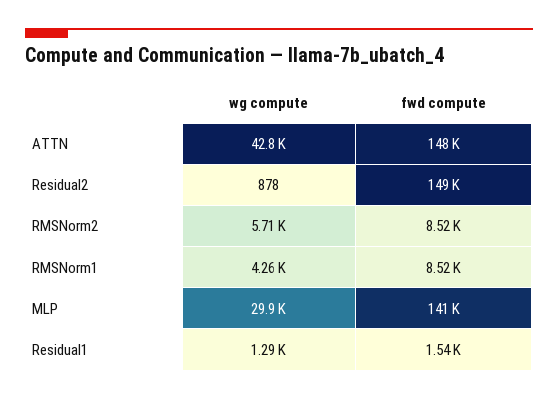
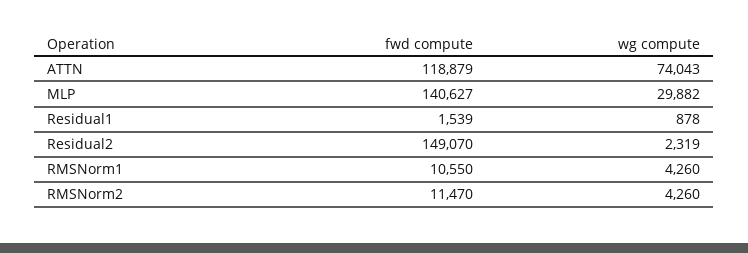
wg compute, ATTN: 42800 -> 74043
fwd compute, ATTN: 148000 -> 118879
wg compute, Residual2: 878 -> 2319
wg compute, RMSNorm2: 5710 -> 4260
fwd compute, RMSNorm2: 8520 -> 11470
fwd compute, RMSNorm1: 8520 -> 10550
wg compute, Residual1: 1290 -> 878

